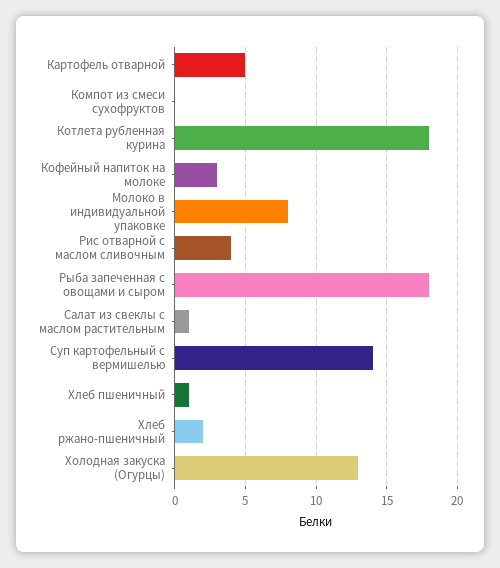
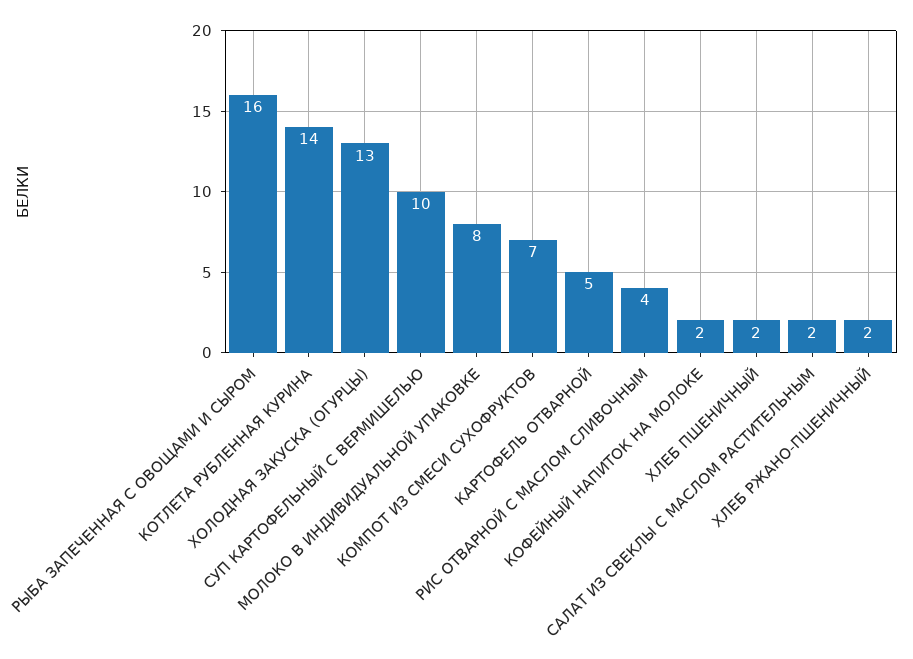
Компот из смеси сухофруктов: 0 -> 7
Котлета рубленная курина: 18 -> 14
Кофейный напиток на молоке: 3 -> 2
Рыба запеченная с овощами и сыром: 18 -> 16
Салат из свеклы с маслом растительным: 1 -> 2
Суп картофельный с вермишелью: 14 -> 10
Хлеб пшеничный: 1 -> 2

